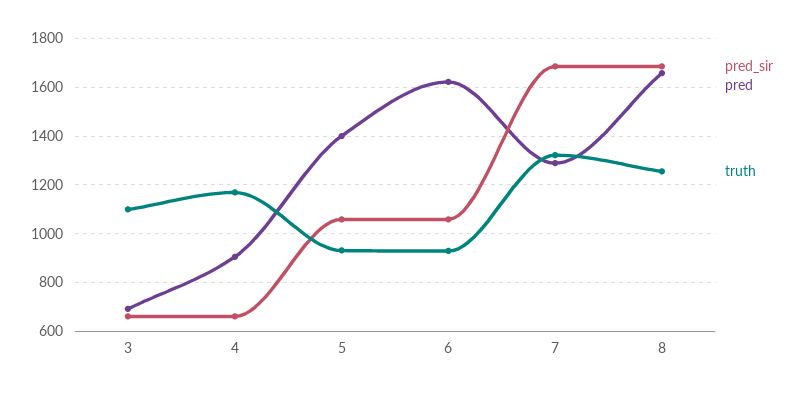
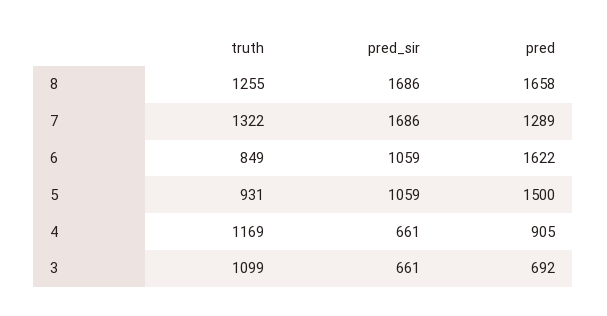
pred, 5: 1400 -> 1500
truth, 6: 925 -> 849

